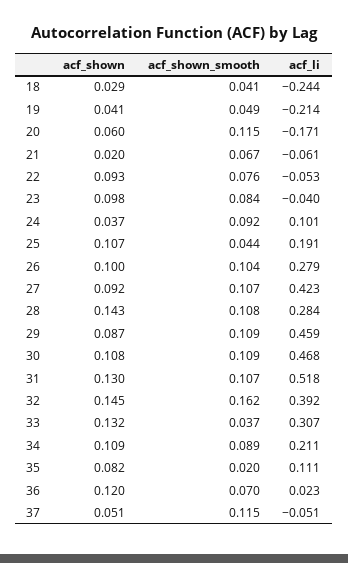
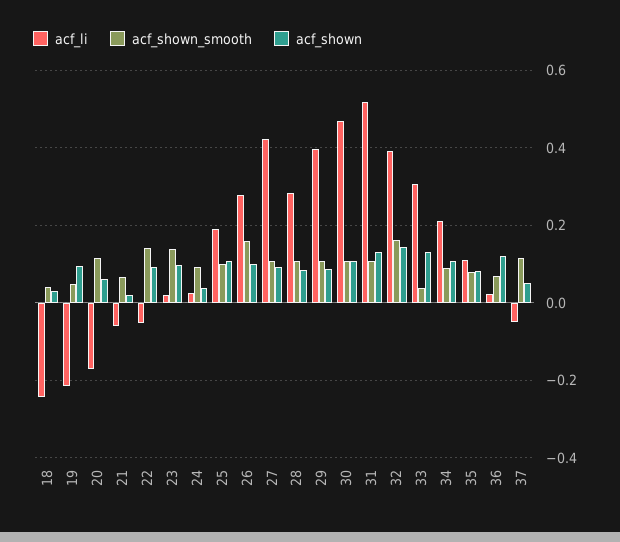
acf_shown, 19: 0.041 -> 0.1
acf_shown_smooth, 22: 0.076 -> 0.14
acf_shown_smooth, 23: 0.084 -> 0.14
acf_li, 23: -0.04 -> 0.02
acf_li, 24: 0.101 -> 0.02
acf_shown_smooth, 25: 0.044 -> 0.1
acf_shown_smooth, 26: 0.104 -> 0.16
acf_shown, 28: 0.143 -> 0.08
acf_li, 29: 0.459 -> 0.4
acf_shown_smooth, 35: 0.02 -> 0.08

